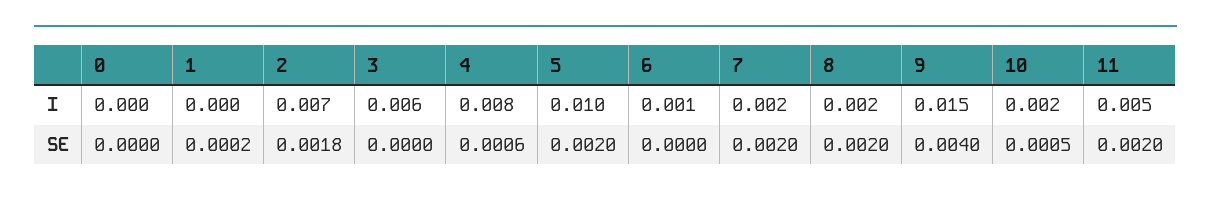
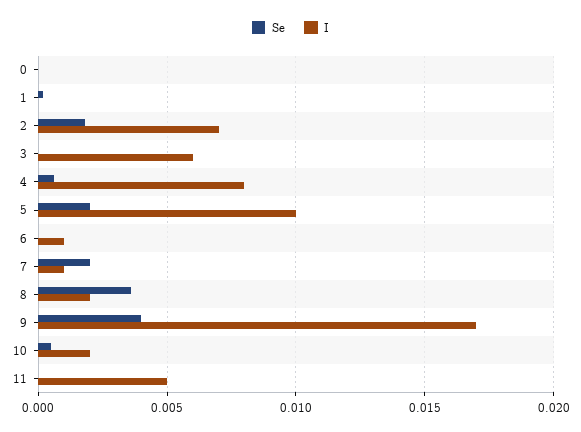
I, 7: 0.002 -> 0.001
I, 9: 0.015 -> 0.017
SE, 8: 0.002 -> 0.0035
SE, 11: 0.002 -> 0

